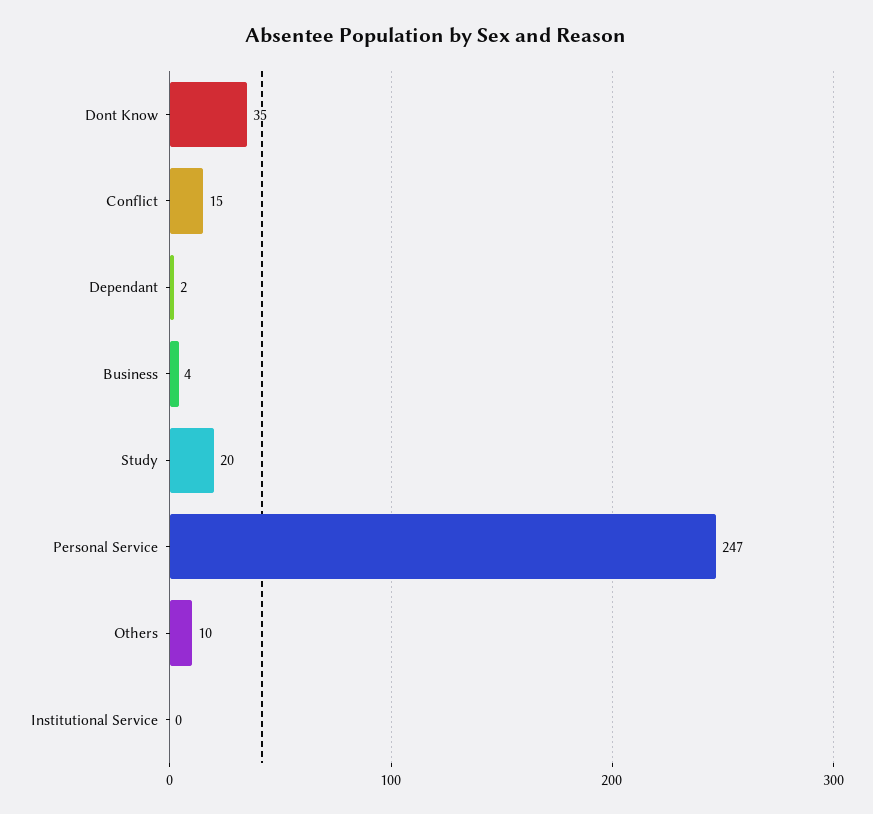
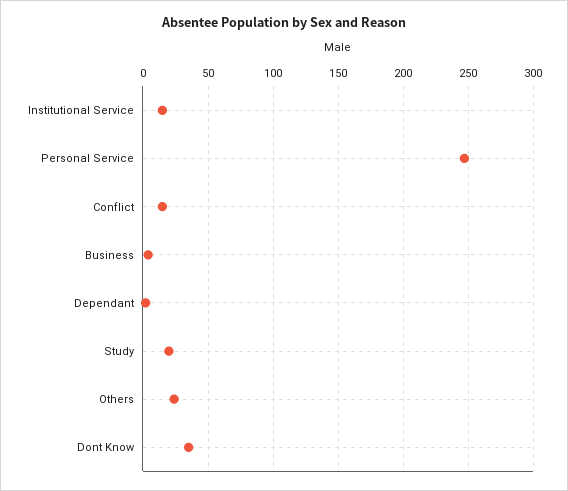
Others: 10 -> 25
Institutional Service: 0 -> 15

